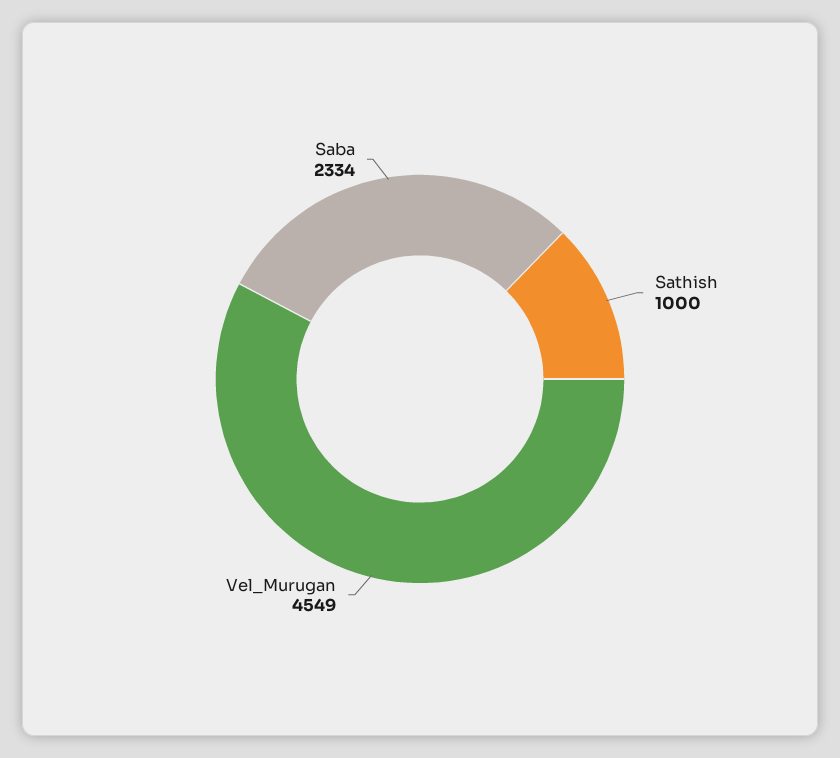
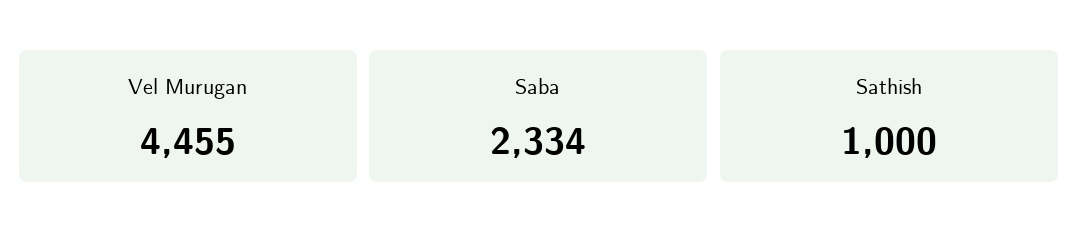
Vel_Murugan: 4549 -> 4455

